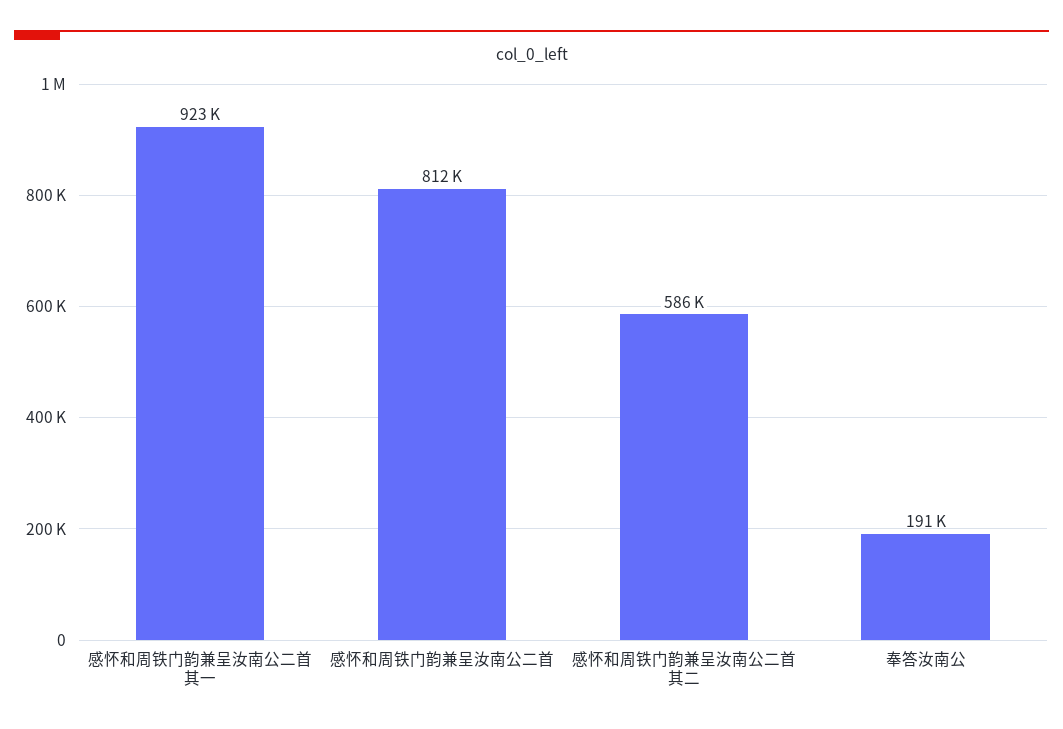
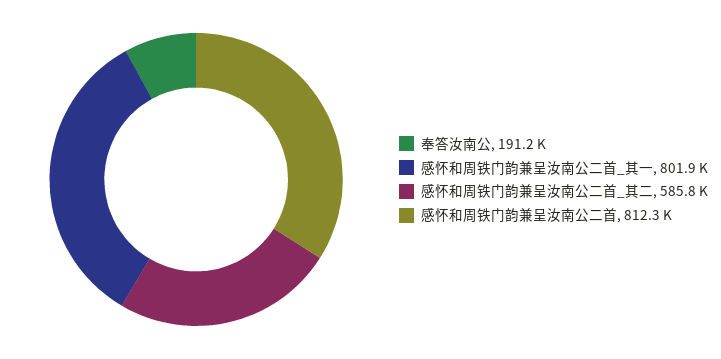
感怀和周铁门韵兼呈汝南公二首 其一: 923000 -> 801900

